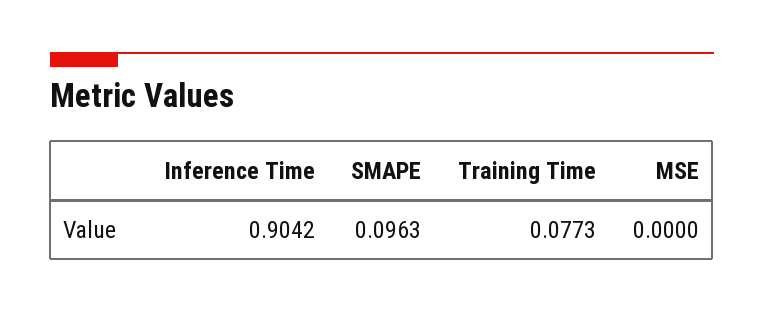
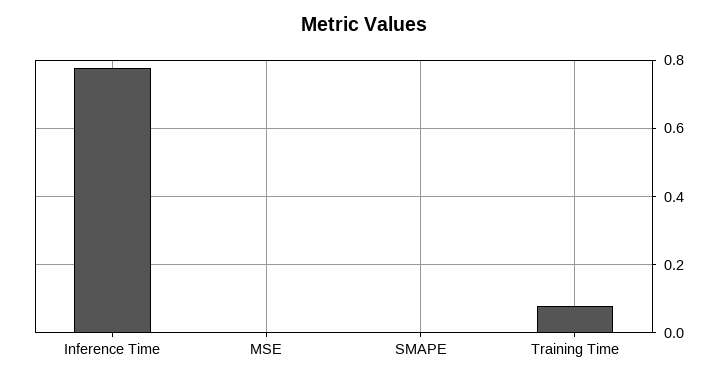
Inference Time: 0.9042 -> 0.78
SMAPE: 0.0963 -> 0

